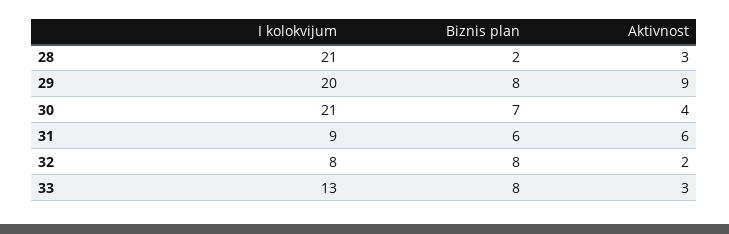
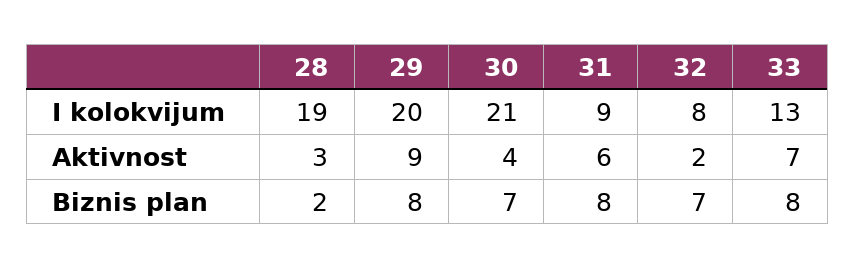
I kolokvijum, 28: 21 -> 19
Biznis plan, 31: 6 -> 8
Biznis plan, 32: 8 -> 7
Aktivnost, 33: 3 -> 7

